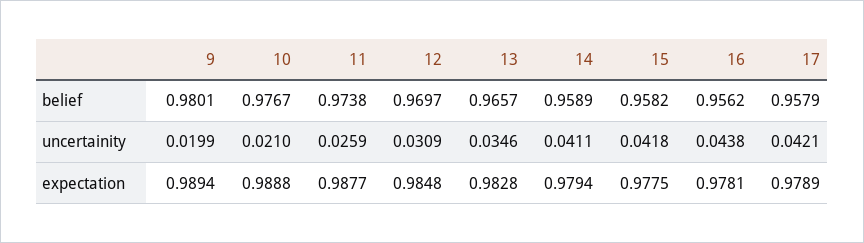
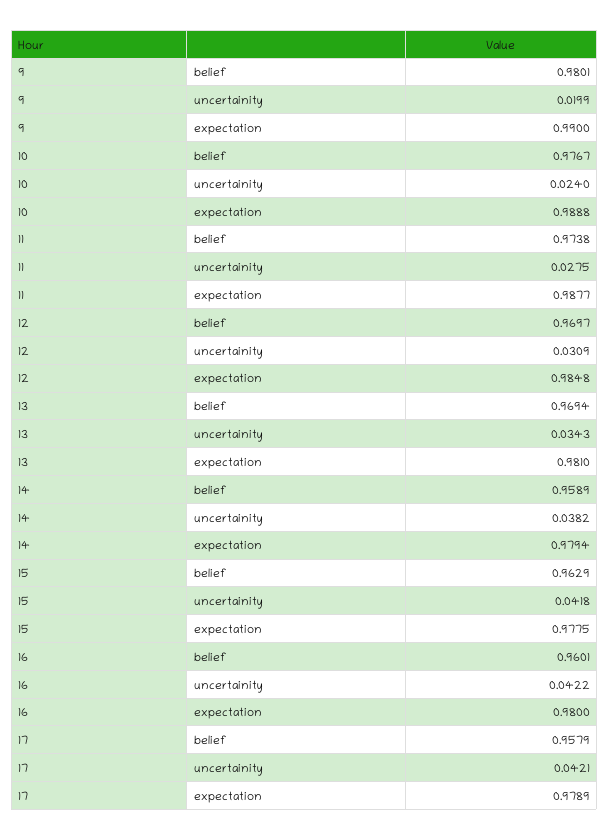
13, belief: 0.9657 -> 0.9694
15, belief: 0.9582 -> 0.9629
16, belief: 0.9562 -> 0.9601
10, uncertainity: 0.021 -> 0.024
11, uncertainity: 0.0259 -> 0.0275
13, uncertainity: 0.0346 -> 0.0343
14, uncertainity: 0.0411 -> 0.0382
16, uncertainity: 0.0438 -> 0.0422
9, expectation: 0.9894 -> 0.99
13, expectation: 0.9828 -> 0.981
16, expectation: 0.9781 -> 0.98

